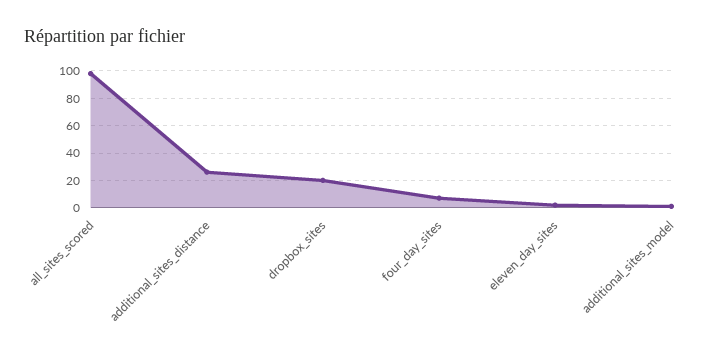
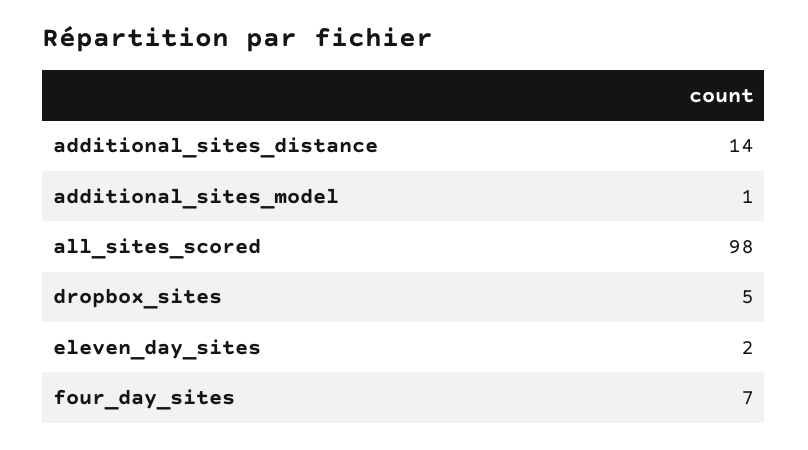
additional_sites_distance: 25 -> 14
dropbox_sites: 20 -> 5

